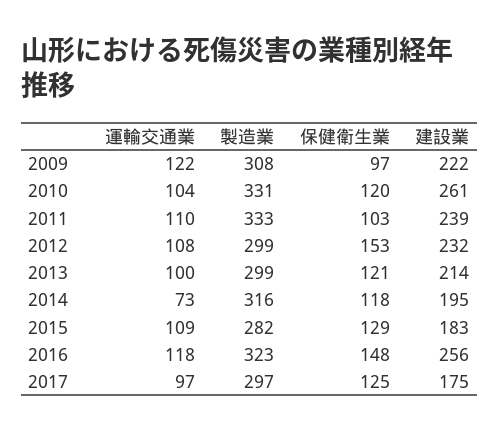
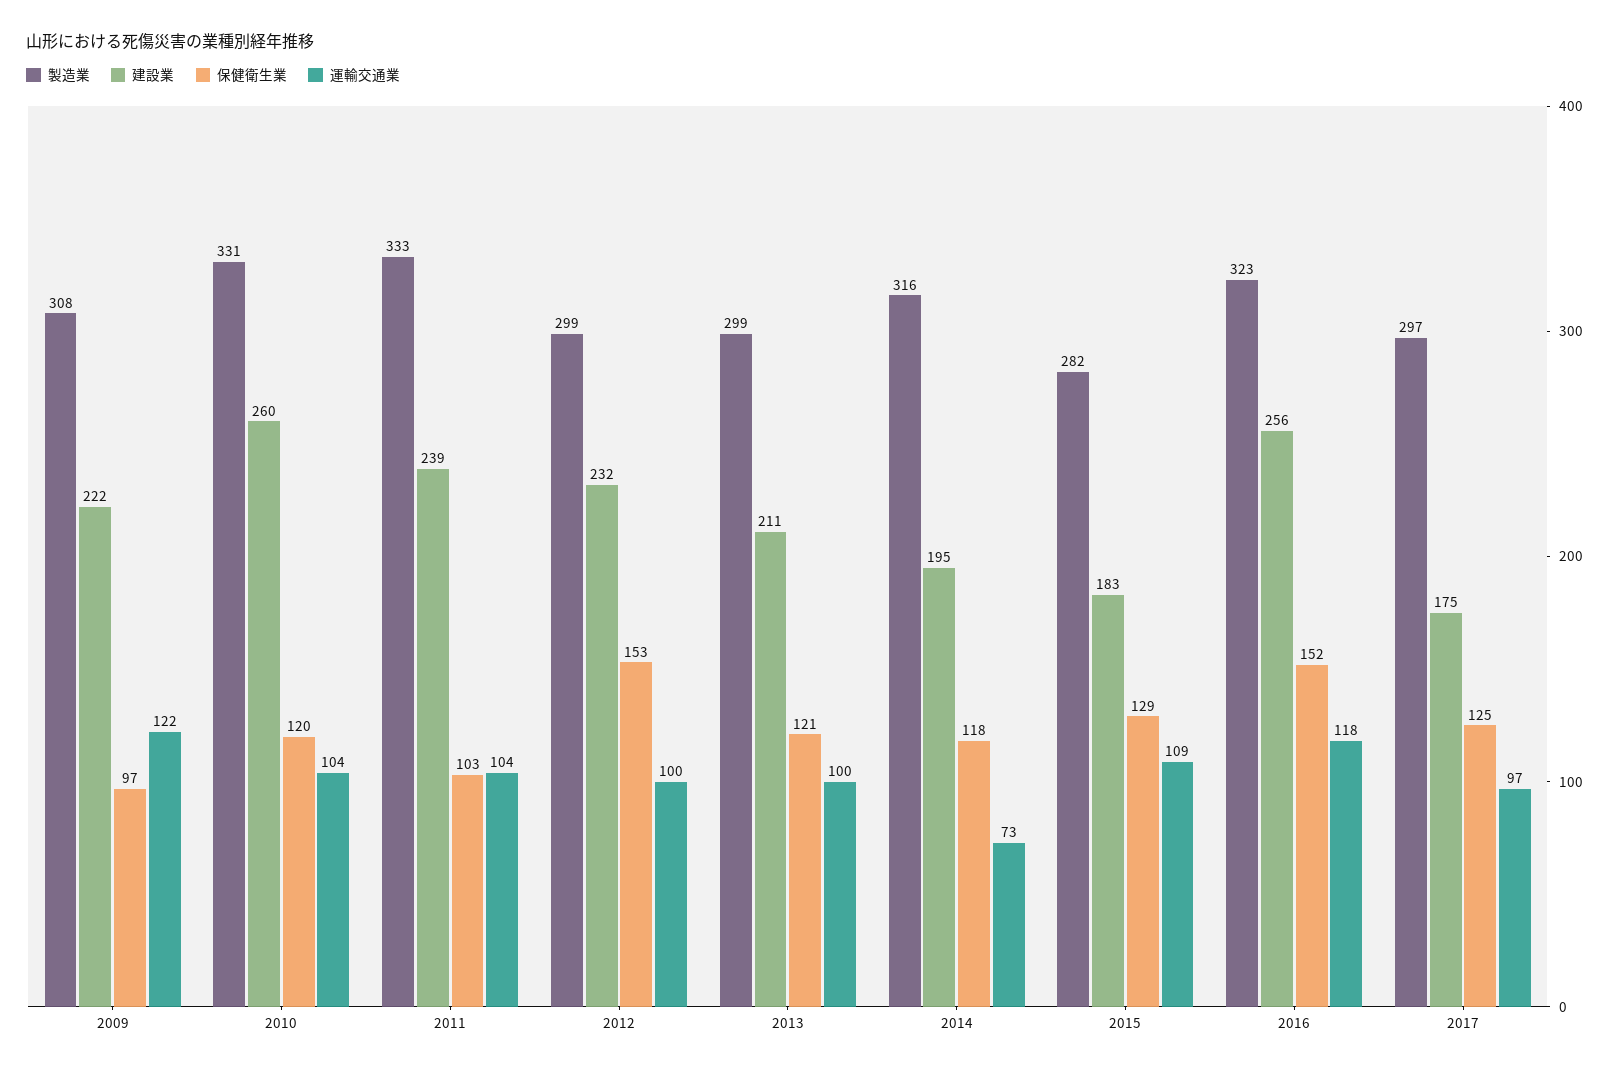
建設業, 2010: 261 -> 260
運輸交通業, 2011: 110 -> 104
運輸交通業, 2012: 108 -> 100
建設業, 2013: 214 -> 211
保健衛生業, 2016: 148 -> 152

